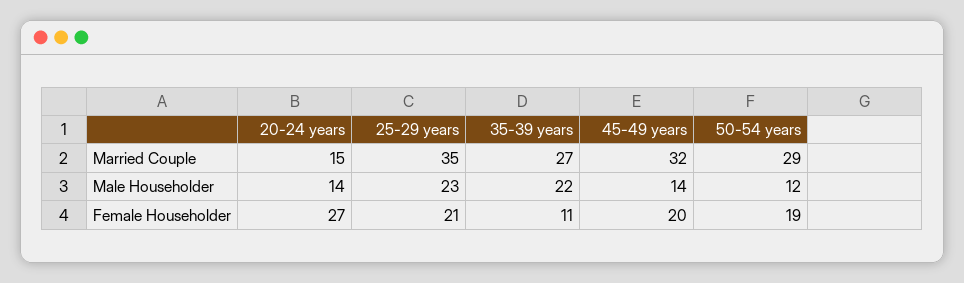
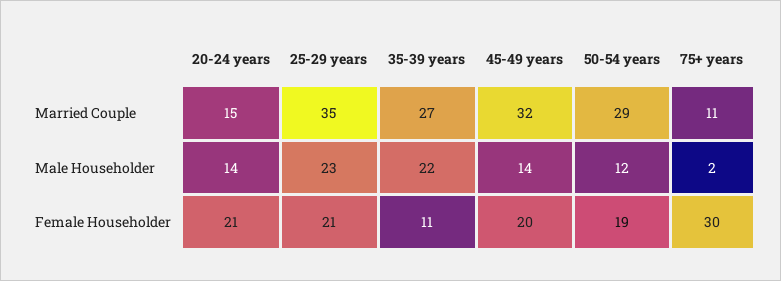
20-24 years, Female Householder: 27 -> 21
75+ years, Married Couple: none -> 11
75+ years, Male Householder: none -> 2
75+ years, Female Householder: none -> 30

